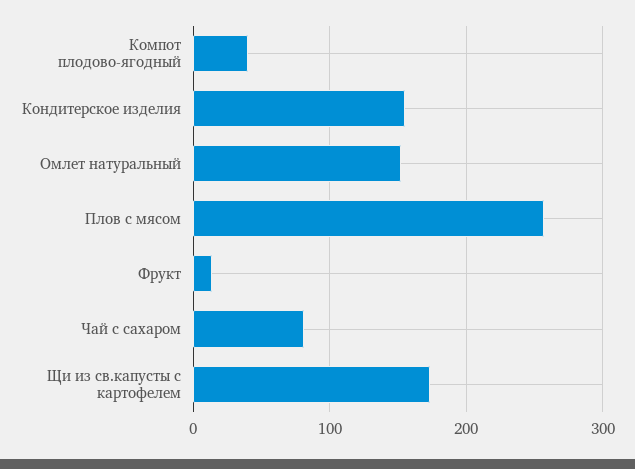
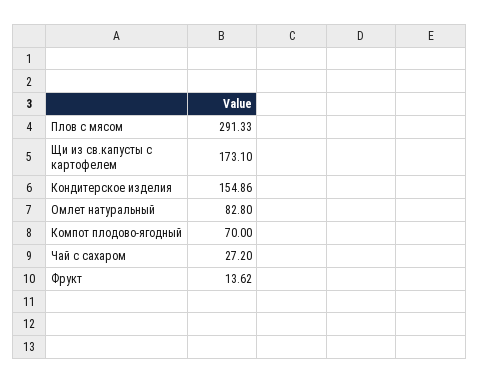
Компот плодово-ягодный: 40 -> 70
Омлет натуральный: 150 -> 82.8
Плов с мясом: 260 -> 291.33
Чай с сахаром: 80 -> 27.2

